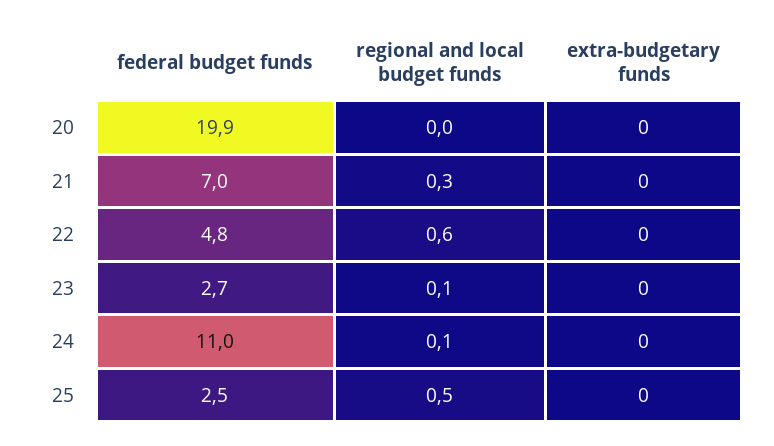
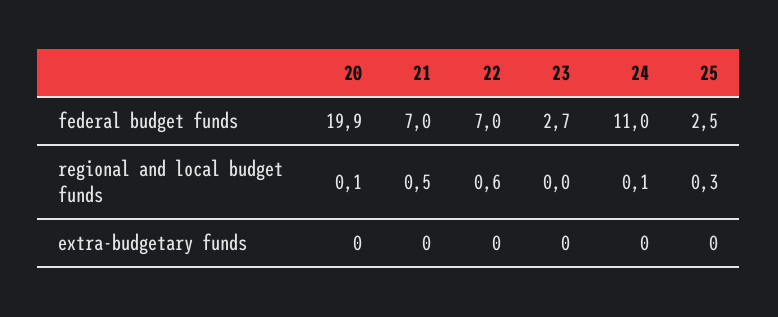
regional and local budget funds, 20: 0 -> 0.1
regional and local budget funds, 21: 0.3 -> 0.5
federal budget funds, 22: 4.8 -> 7
regional and local budget funds, 23: 0.1 -> 0
regional and local budget funds, 25: 0.5 -> 0.3

